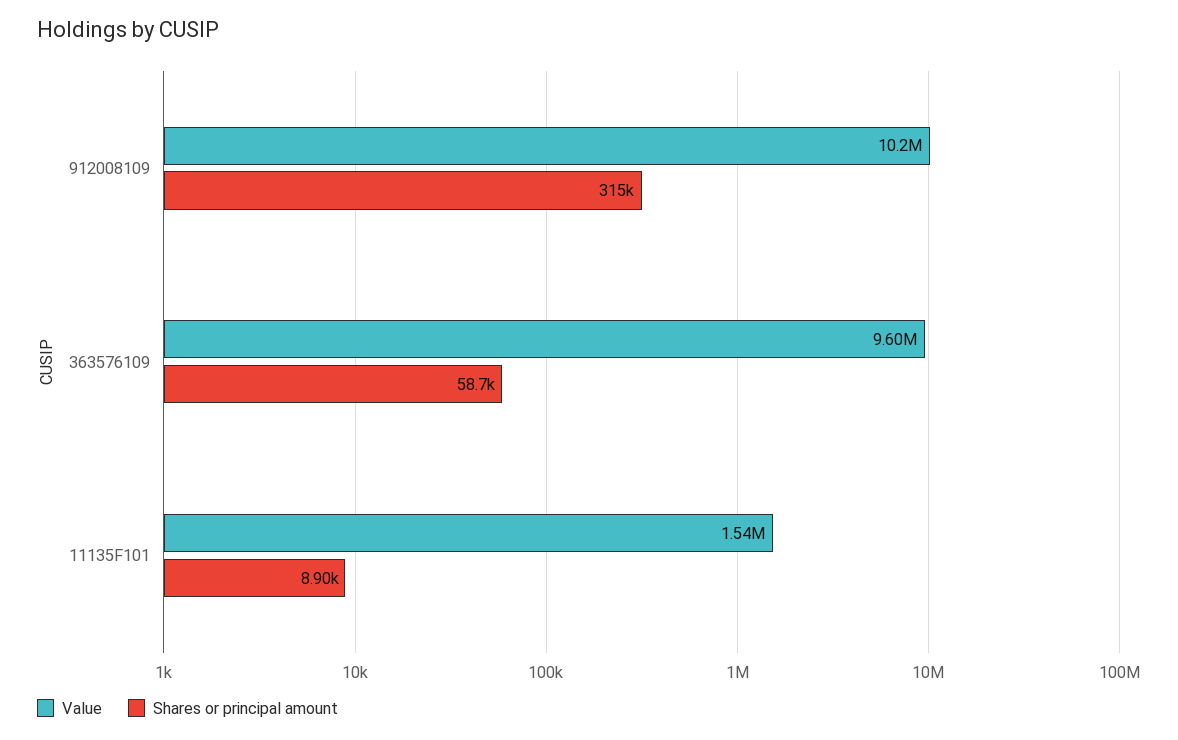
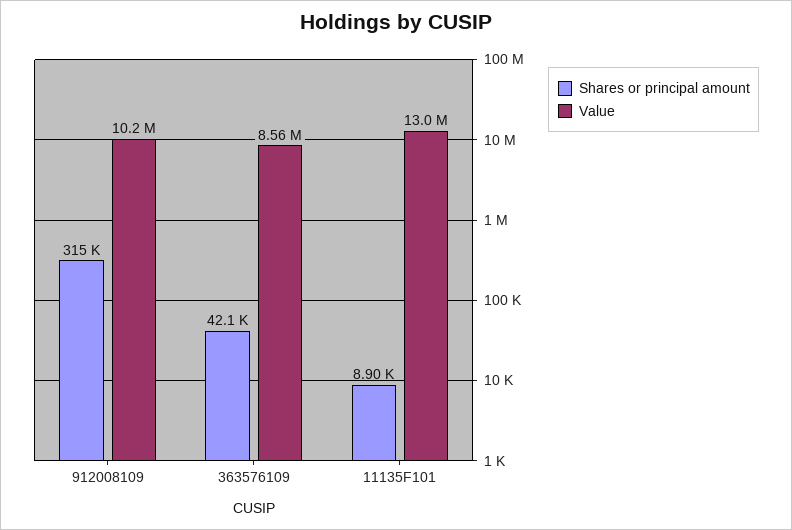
Value, 363576109: 9600000 -> 8560000
Shares or principal amount, 363576109: 58700 -> 42100
Value, 11135F101: 1540000 -> 13000000

